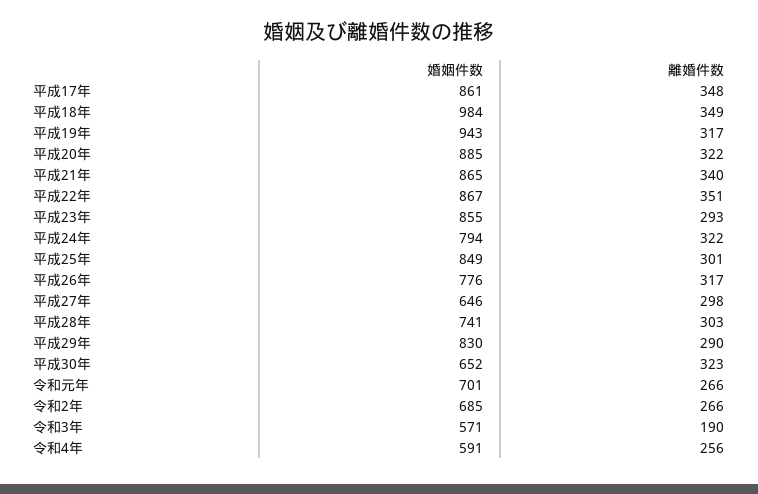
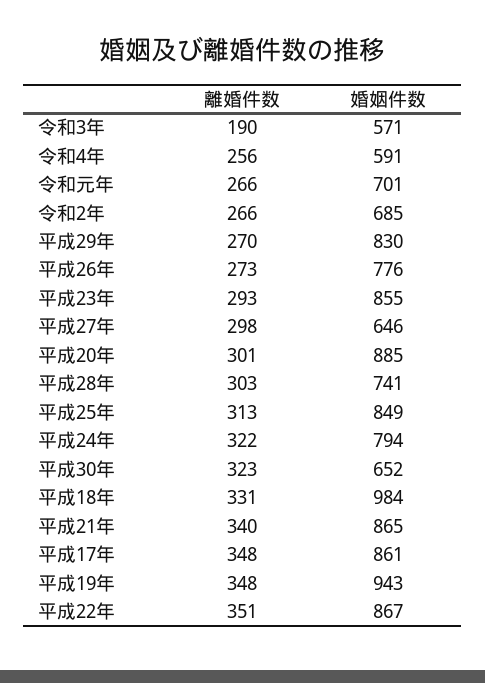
離婚件数, 平成18年: 349 -> 331
離婚件数, 平成19年: 317 -> 348
離婚件数, 平成20年: 322 -> 301
離婚件数, 平成25年: 301 -> 313
離婚件数, 平成26年: 317 -> 273
離婚件数, 平成29年: 290 -> 270

